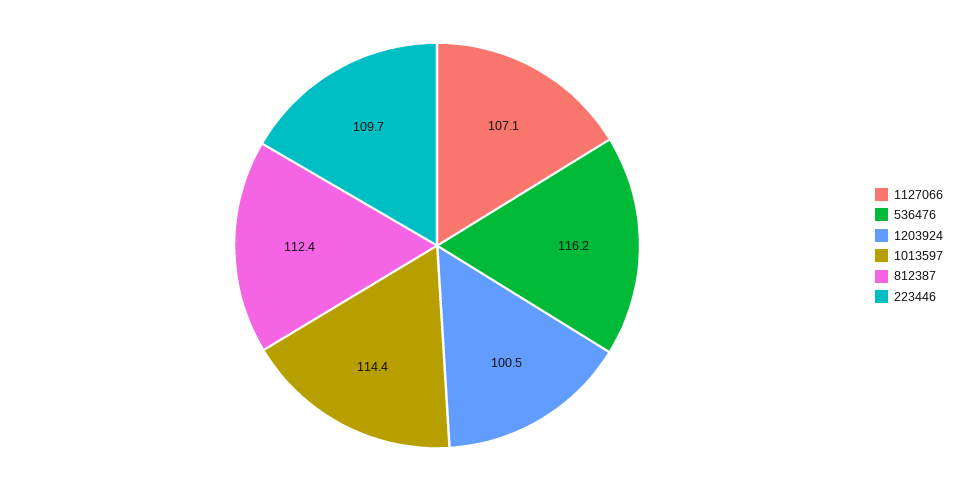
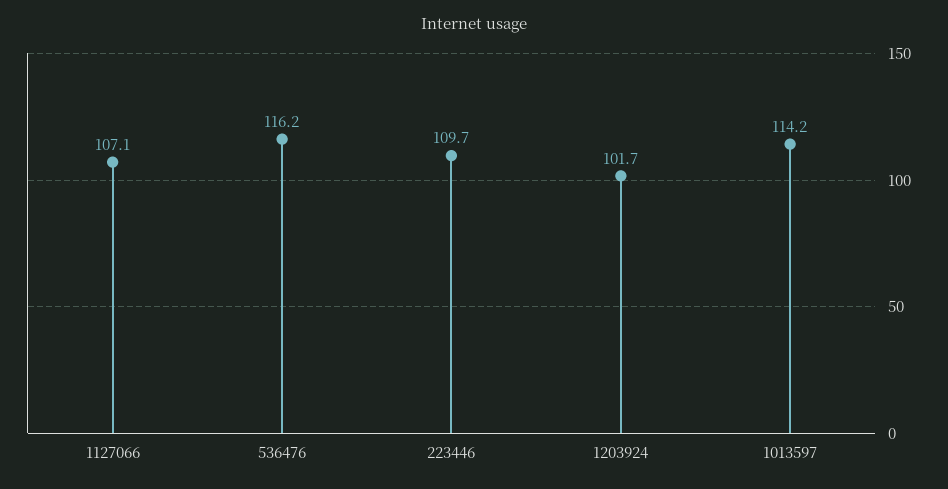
1203924: 100.5 -> 101.7
1013597: 114.4 -> 114.2
812387: 112.4 -> none

